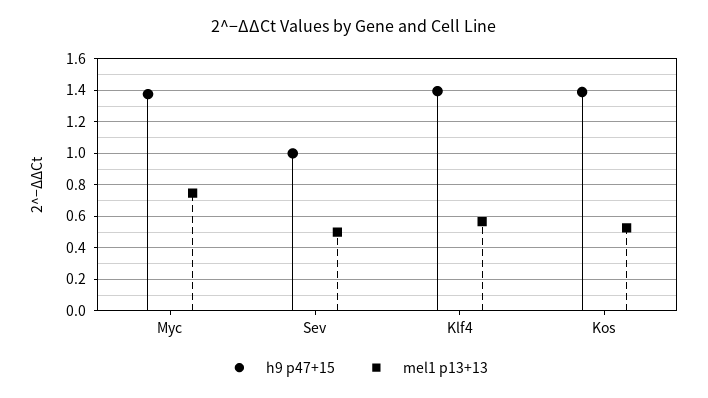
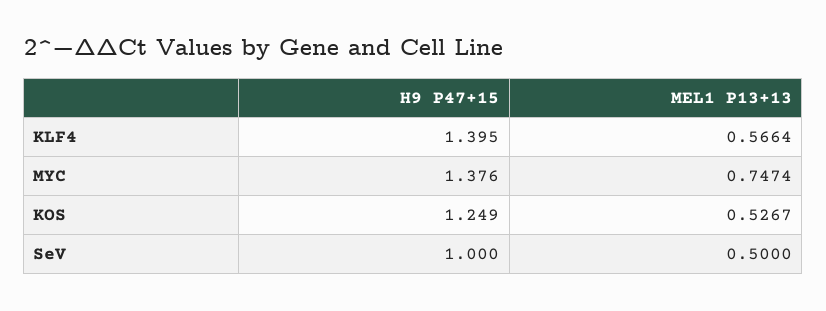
h9 p47+15, Kos: 1.4 -> 1.249

